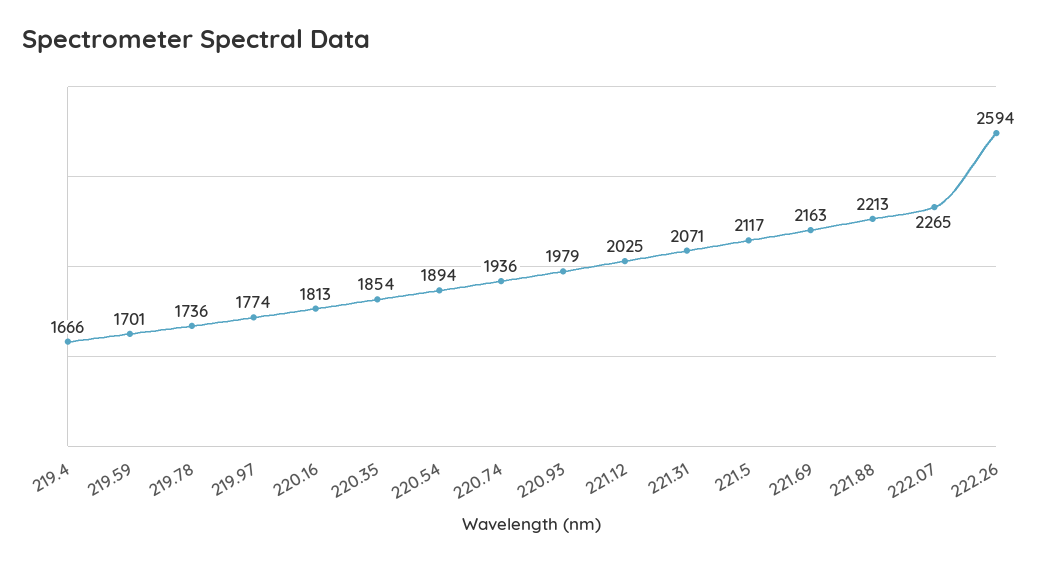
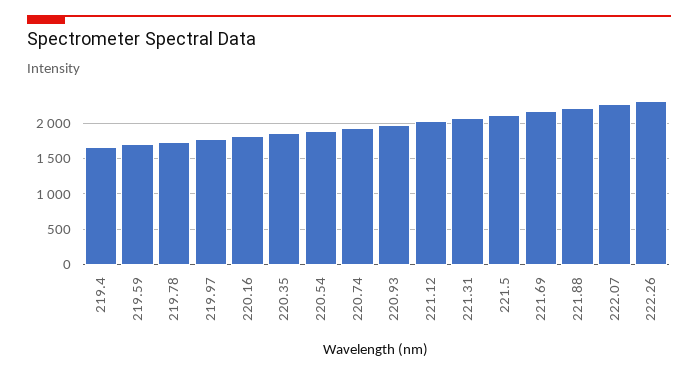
222.26: 2594 -> 2300

